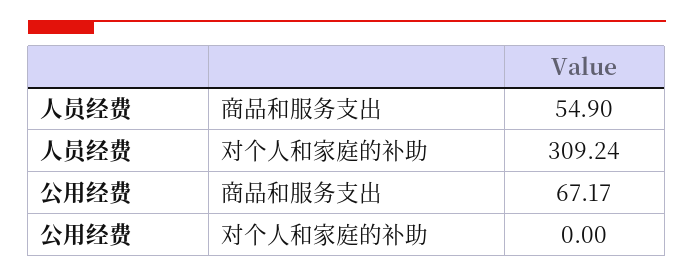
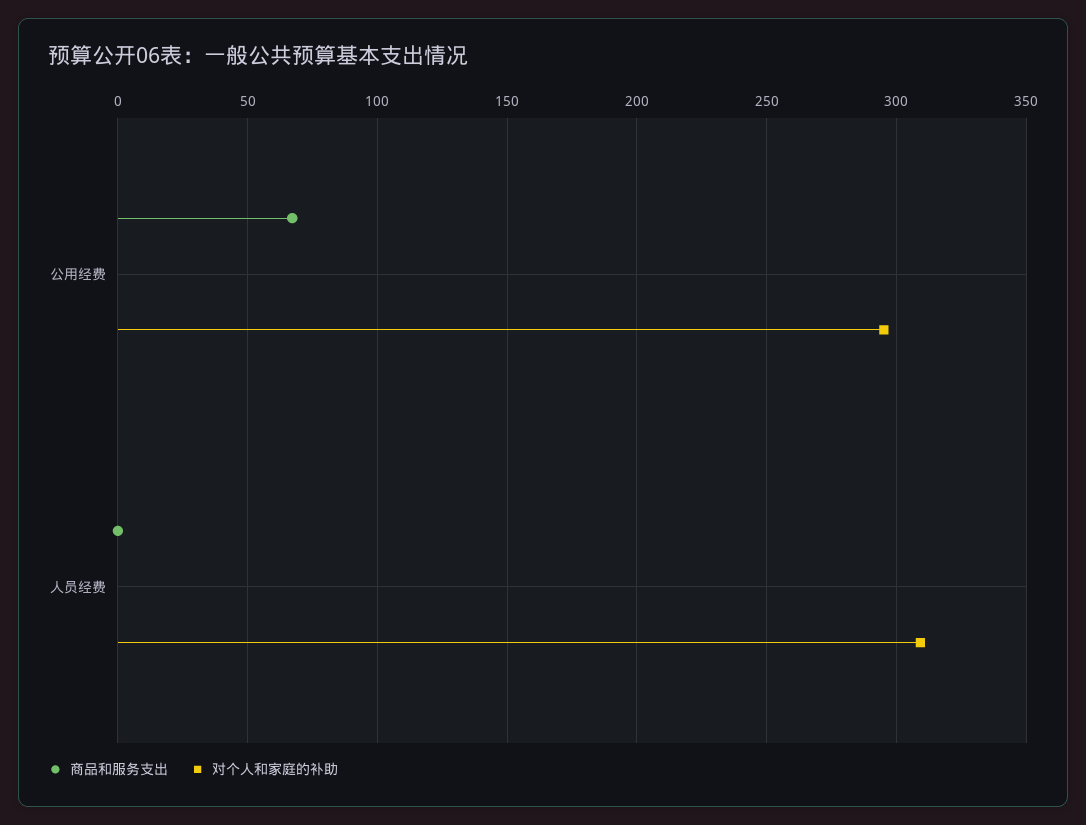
商品和服务支出, 人员经费: 54.9 -> 0
对个人和家庭的补助, 公用经费: 0 -> 295

